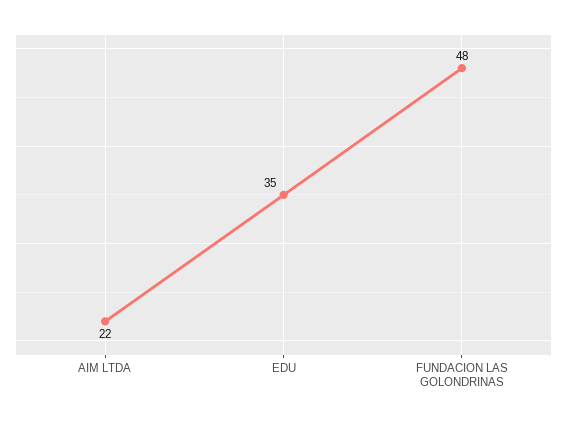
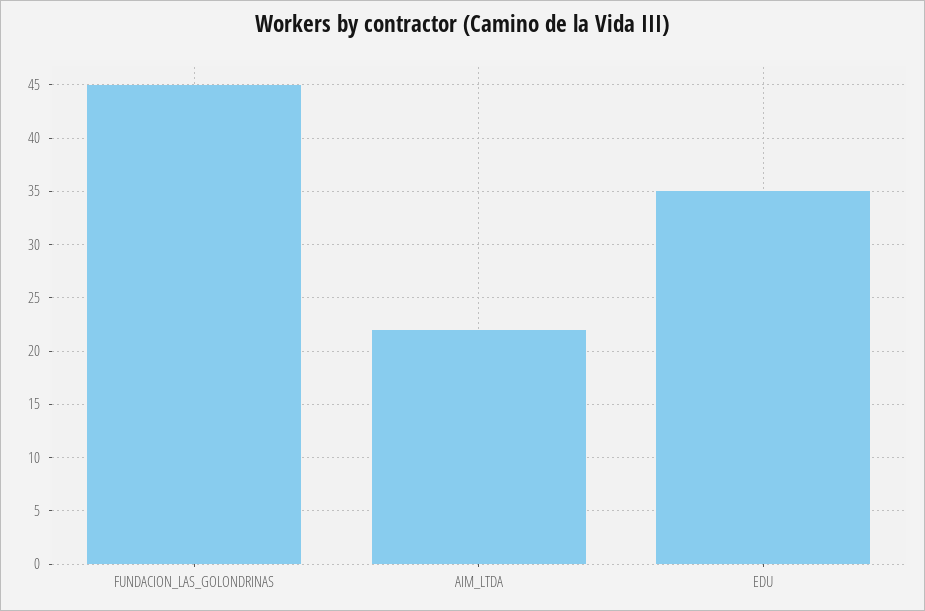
FUNDACION LAS GOLONDRINAS: 48 -> 45

